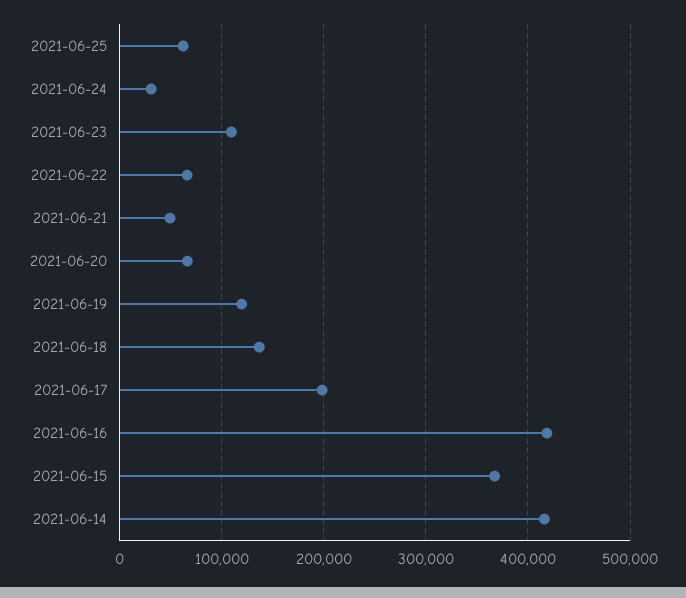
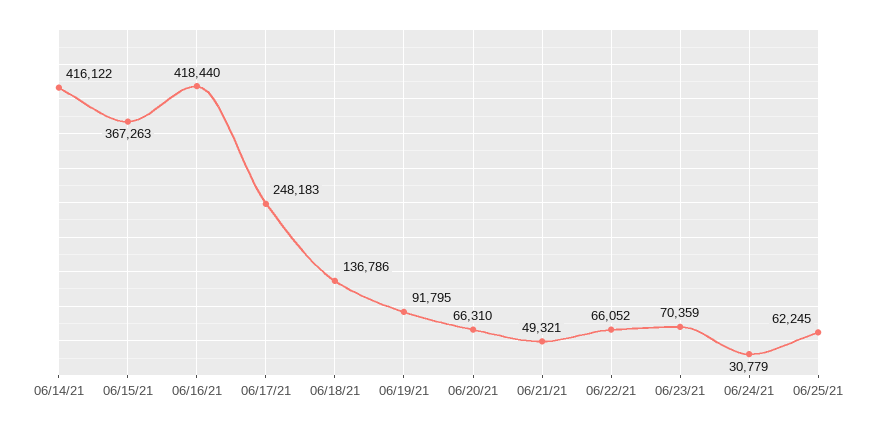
2021-06-23: 110000 -> 70359
2021-06-19: 120000 -> 91795
2021-06-17: 200000 -> 248183

